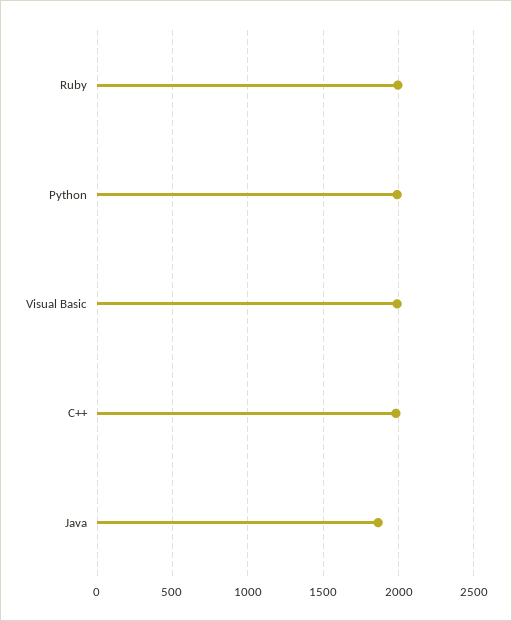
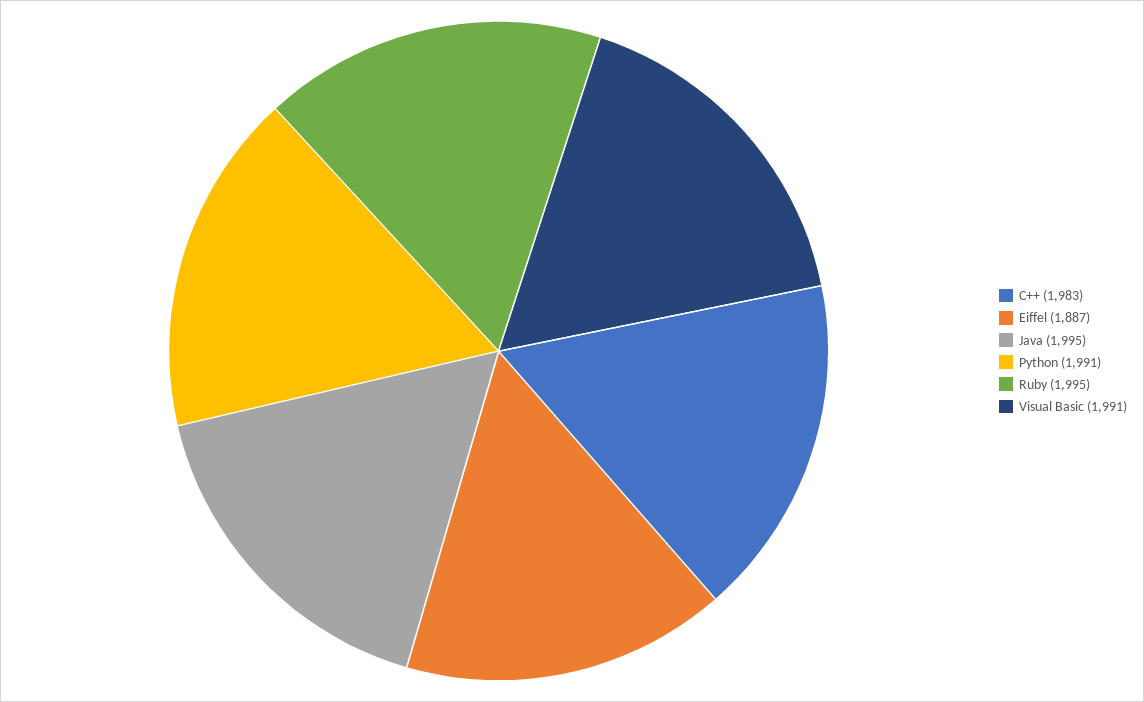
Java: 1850 -> 1995
Eiffel: none -> 1887

